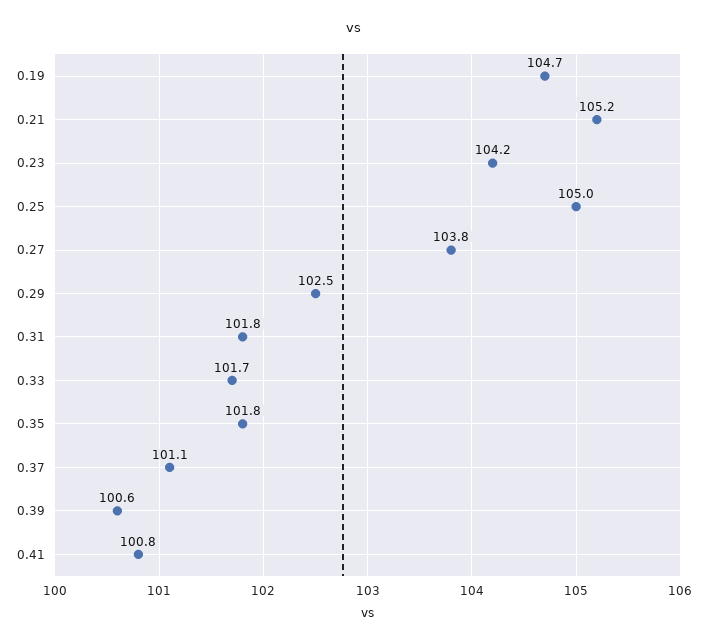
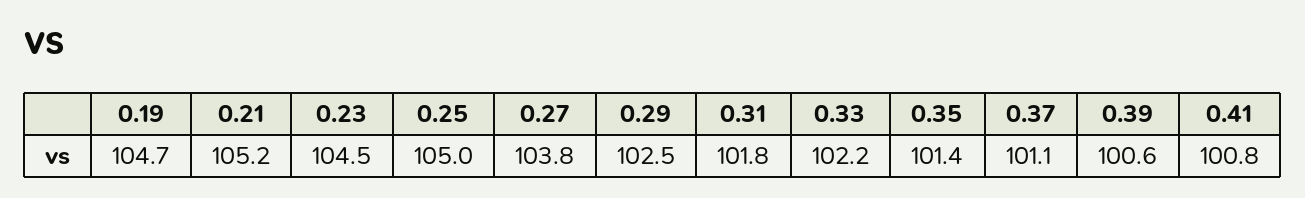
0.23: 104.2 -> 104.5
0.33: 101.7 -> 102.2
0.35: 101.8 -> 101.4

